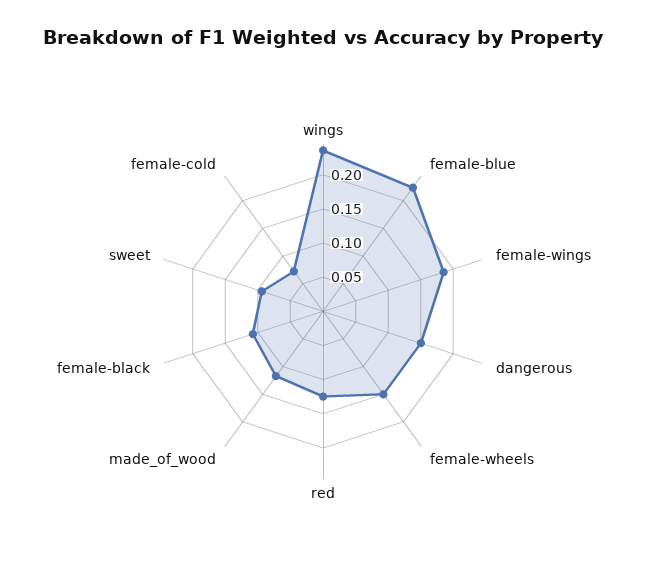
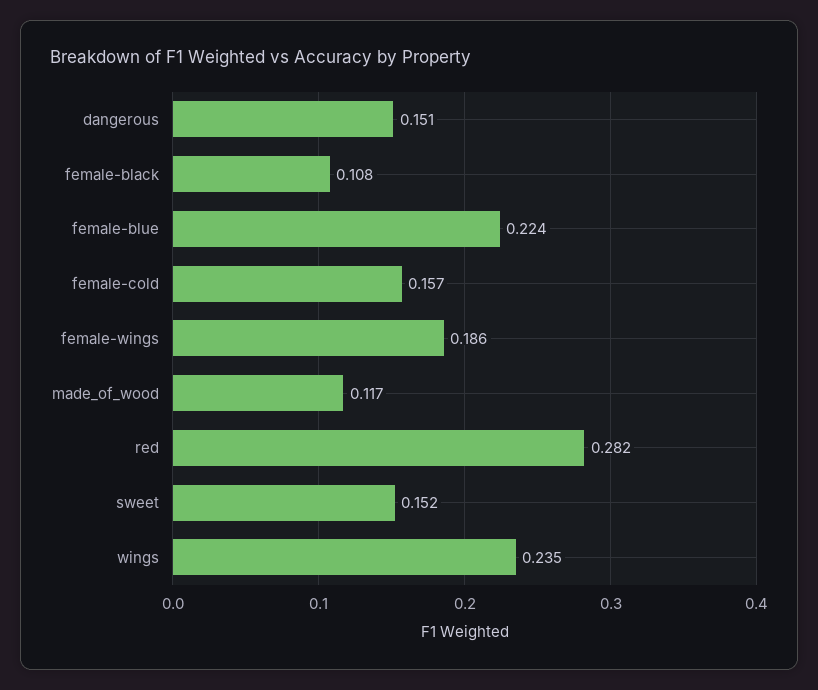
female-wheels: 0.15 -> none
red: 0.125 -> 0.282
sweet: 0.1 -> 0.152
female-cold: 0.075 -> 0.157

